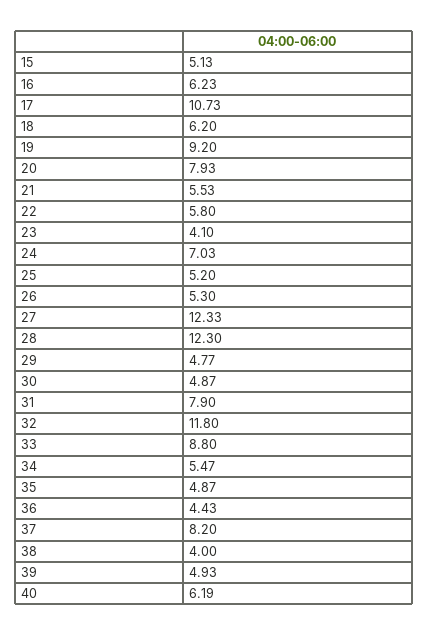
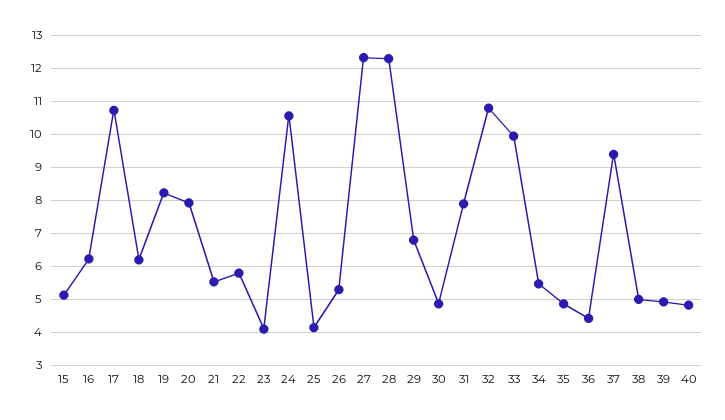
19: 9.2 -> 8.2
24: 7.03 -> 10.6
25: 5.2 -> 4.2
29: 4.77 -> 6.8
32: 11.8 -> 10.8
33: 8.8 -> 10
37: 8.2 -> 9.4
38: 4 -> 5
40: 6.19 -> 4.8

